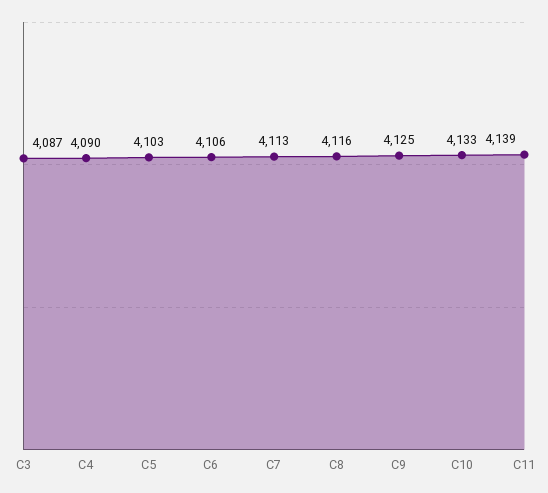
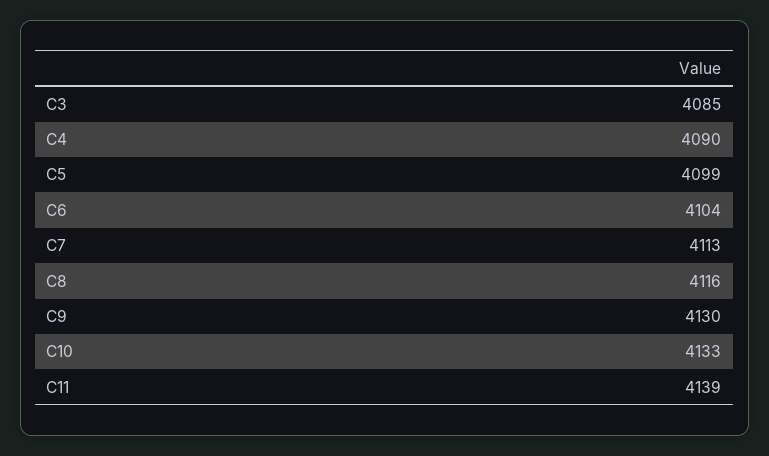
C3: 4087 -> 4085
C5: 4103 -> 4099
C6: 4106 -> 4104
C9: 4125 -> 4130

